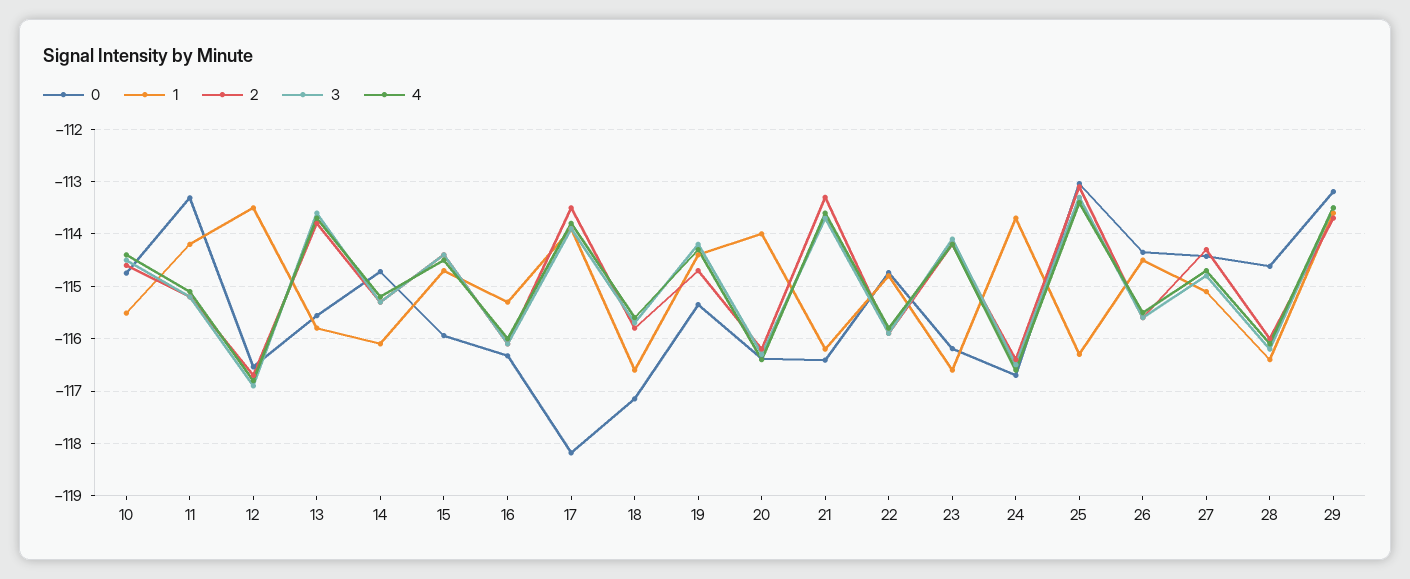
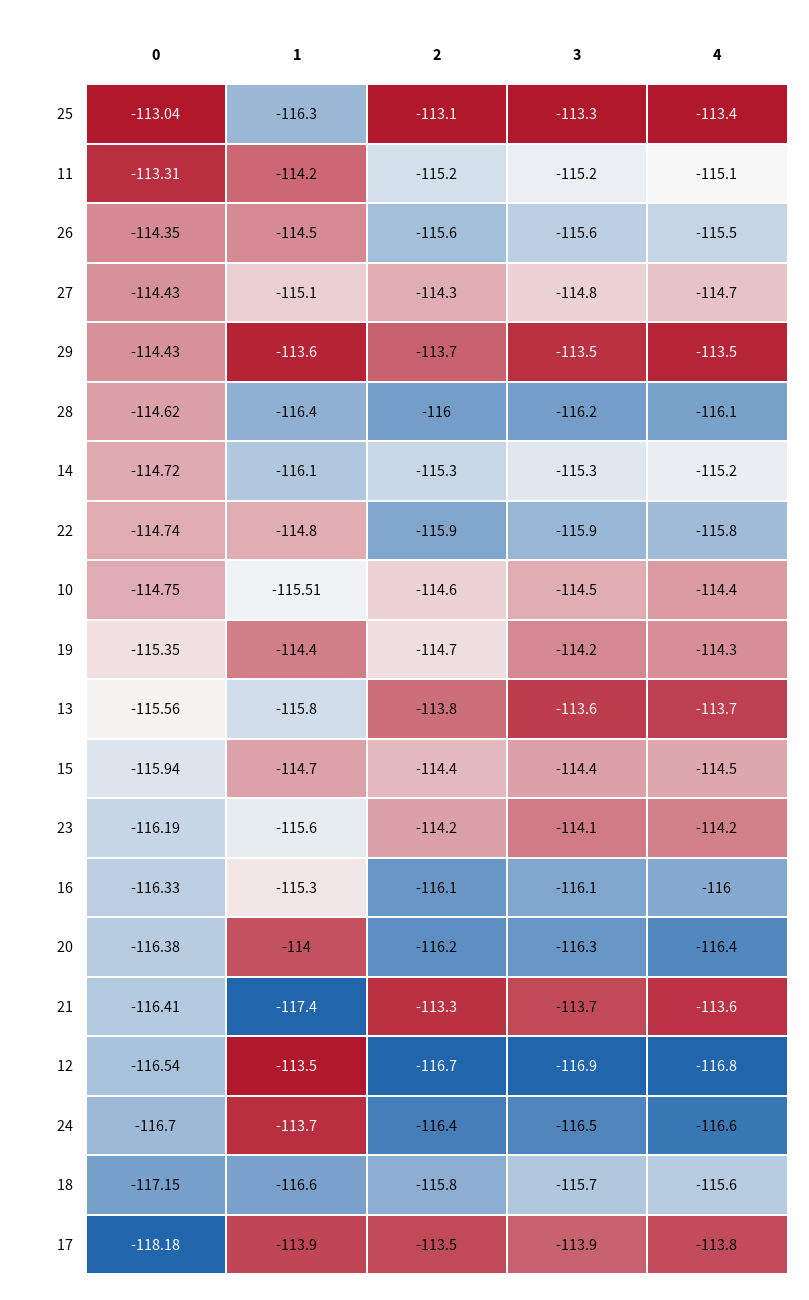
1, 21: -116.2 -> -117.4
1, 23: -116.6 -> -115.6
0, 29: -113.2 -> -114.43

